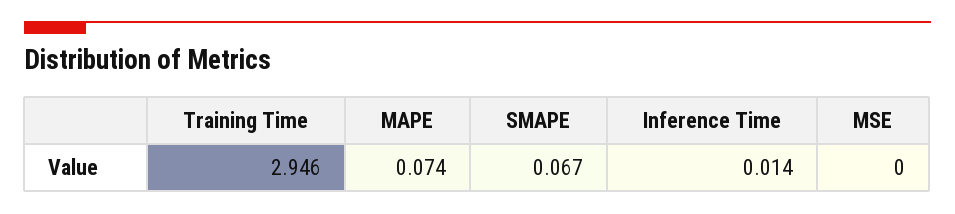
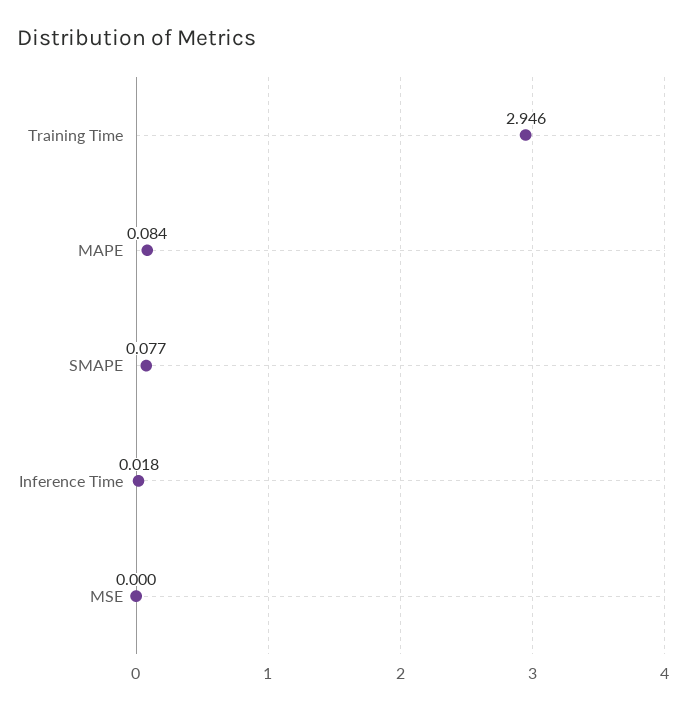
MAPE: 0.074 -> 0.084
SMAPE: 0.067 -> 0.077
Inference Time: 0.014 -> 0.018

